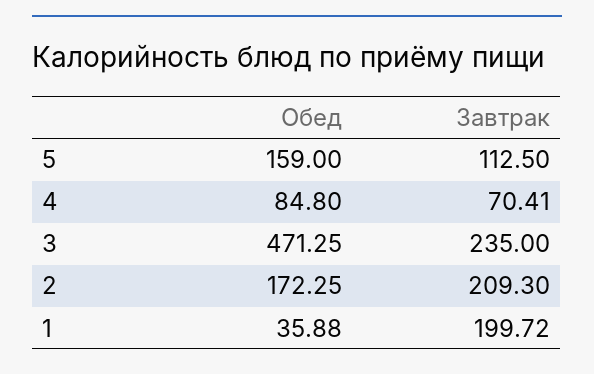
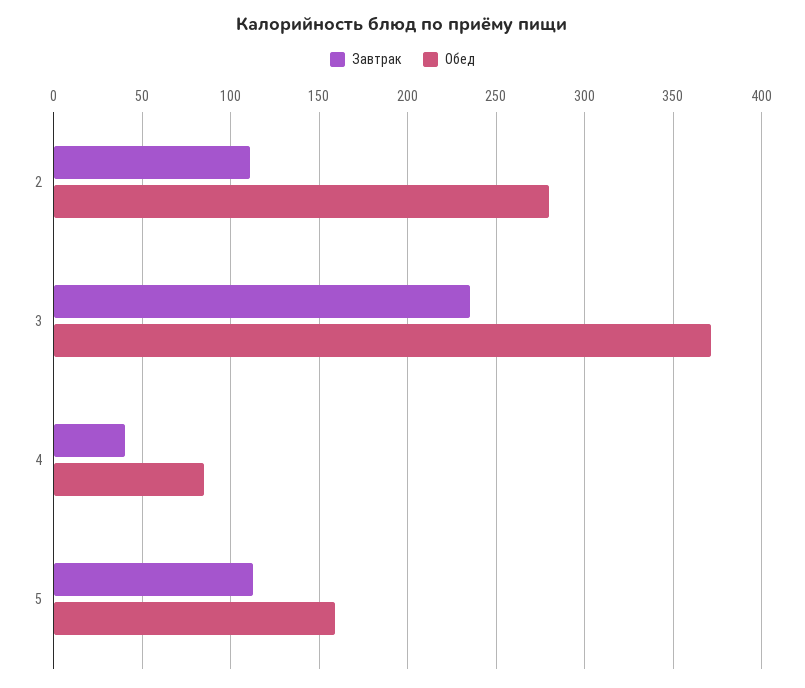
Завтрак, 4: 70.41 -> 40
Обед, 3: 471.25 -> 370
Обед, 2: 172.25 -> 280
Завтрак, 2: 209.3 -> 110
Обед, 1: 35.88 -> none
Завтрак, 1: 199.72 -> none

